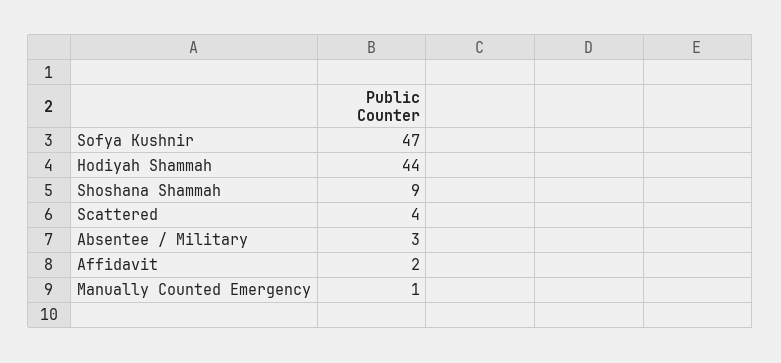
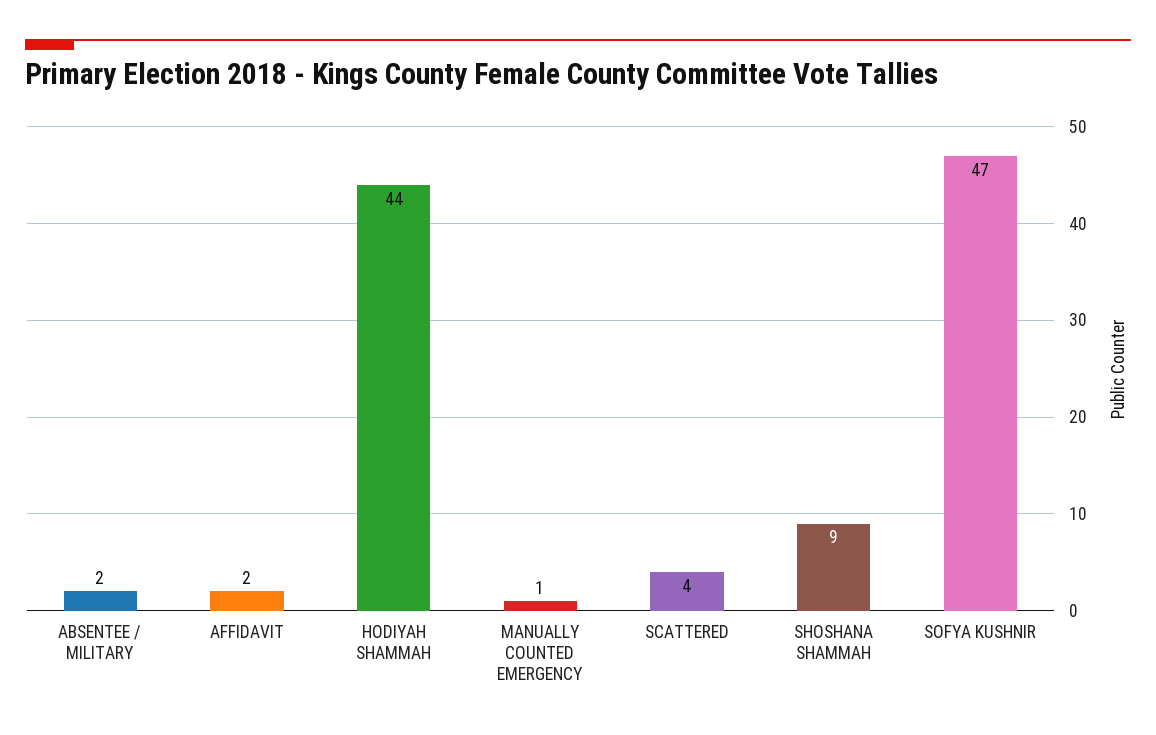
Absentee / Military: 3 -> 2

